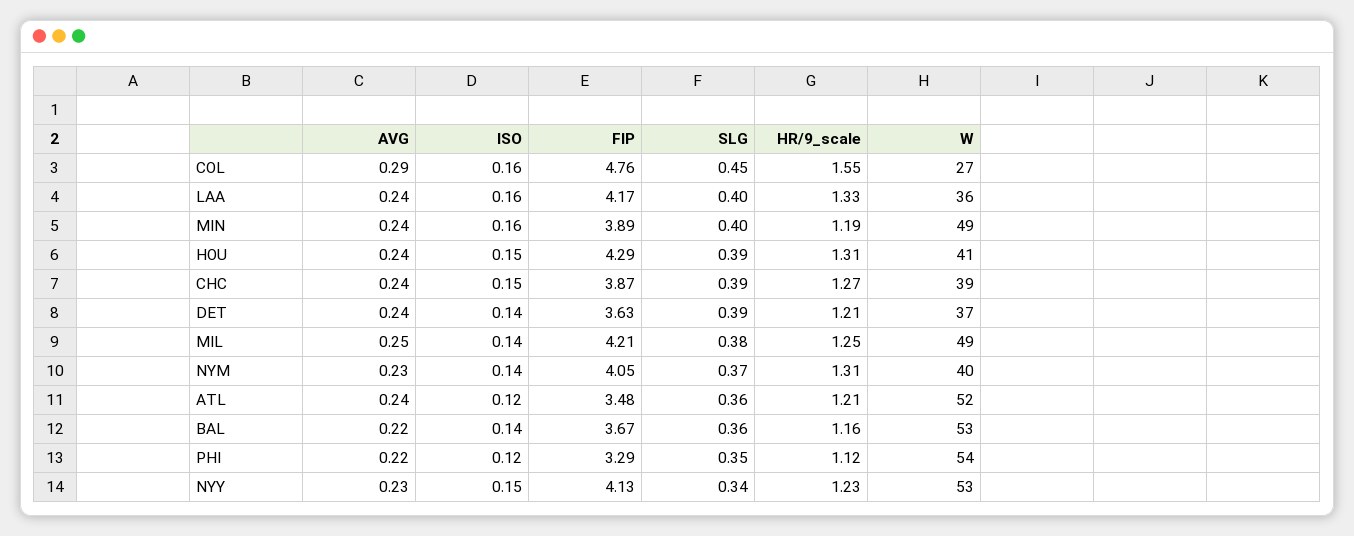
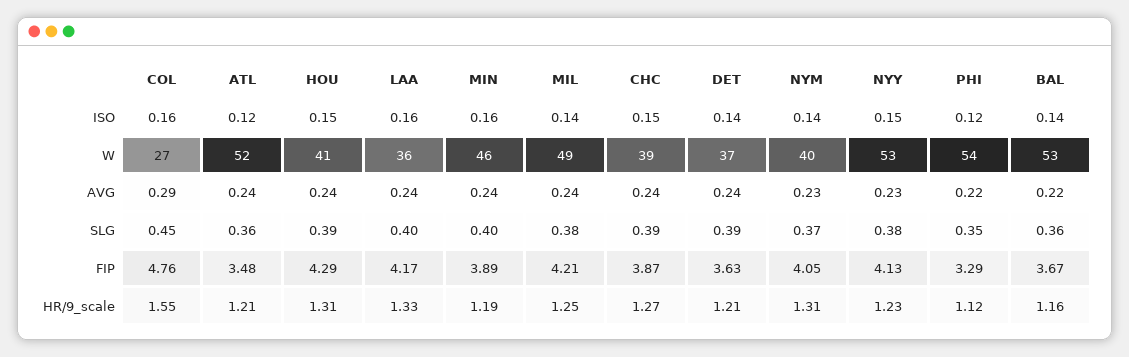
W, MIN: 49 -> 46
AVG, MIL: 0.25 -> 0.24
SLG, NYY: 0.34 -> 0.38

